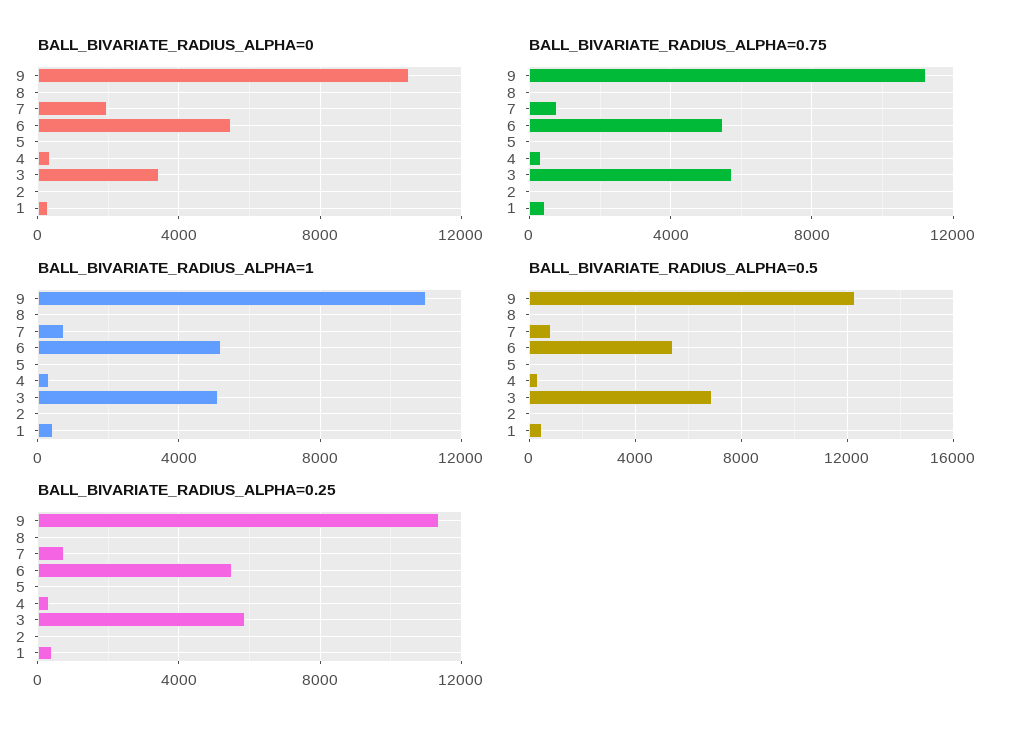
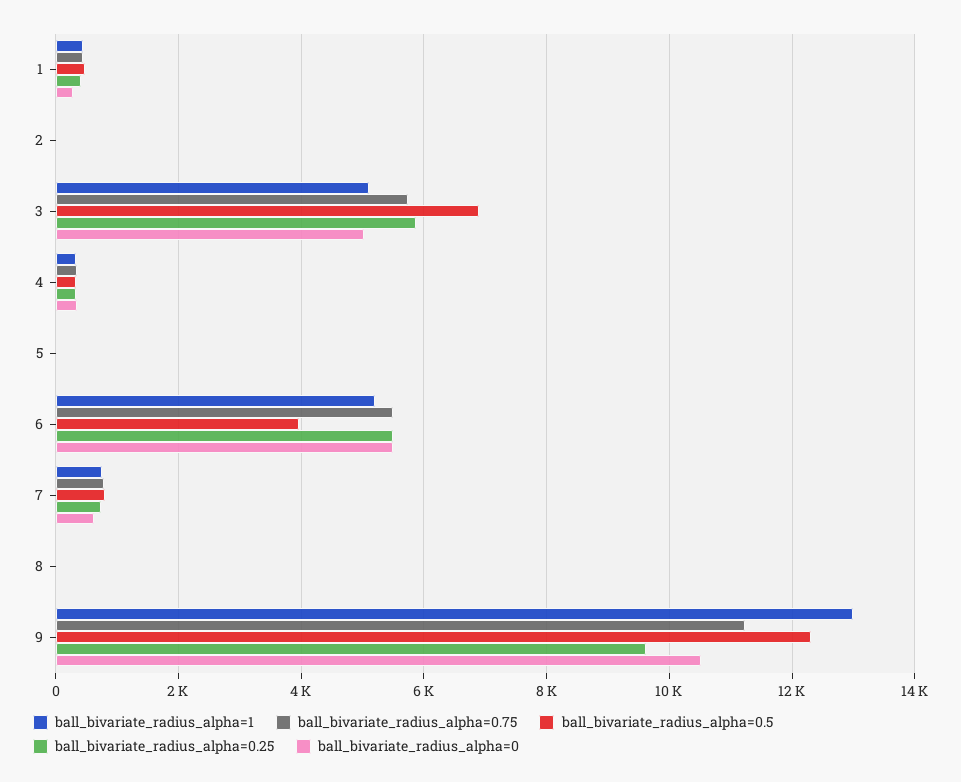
BALL_BIVARIATE_RADIUS_ALPHA=0, 7: 2000 -> 600
BALL_BIVARIATE_RADIUS_ALPHA=0, 3: 3500 -> 5000
BALL_BIVARIATE_RADIUS_ALPHA=1, 9: 11000 -> 13000
BALL_BIVARIATE_RADIUS_ALPHA=0.5, 6: 5500 -> 4000
BALL_BIVARIATE_RADIUS_ALPHA=0.25, 9: 11500 -> 9600

